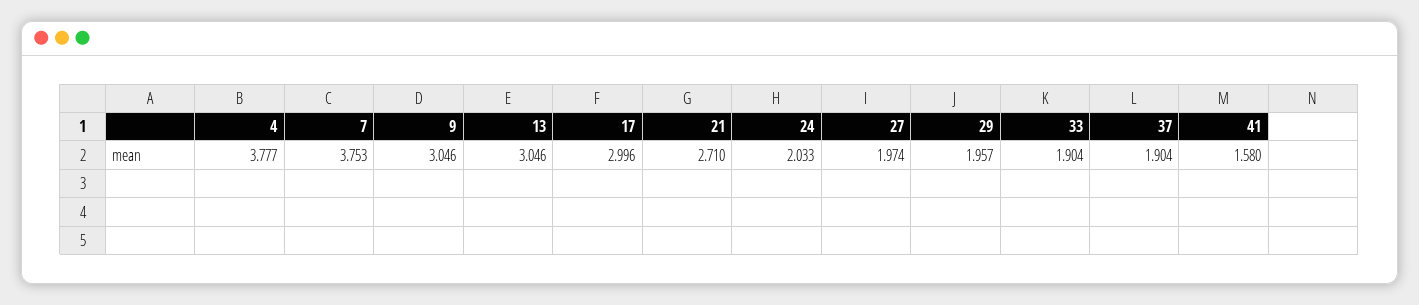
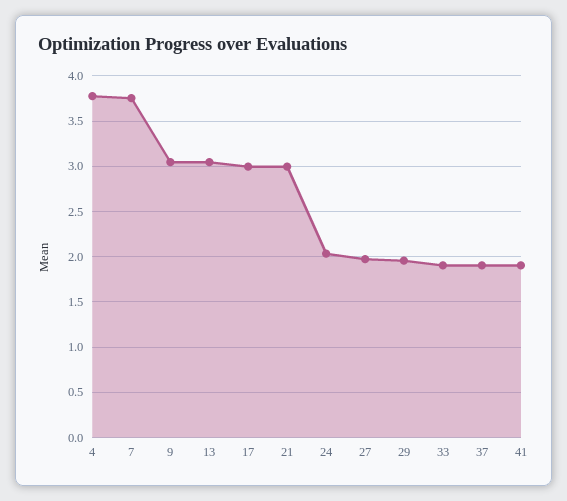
21: 2.71 -> 3
41: 1.58 -> 1.9

